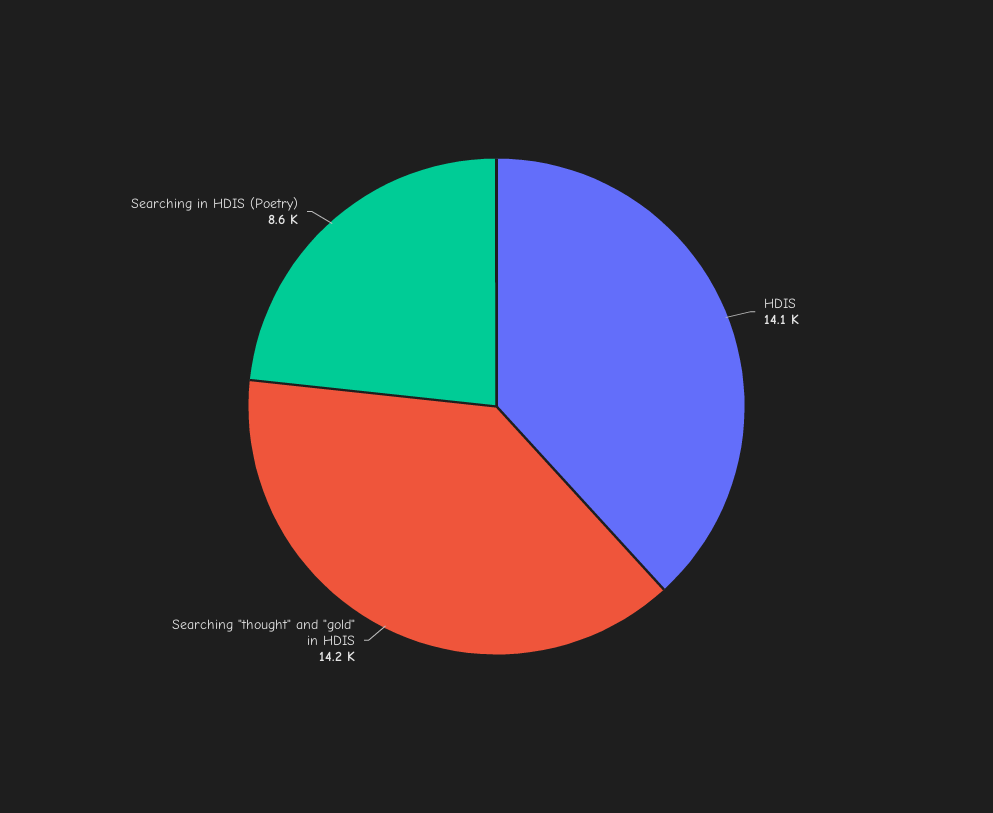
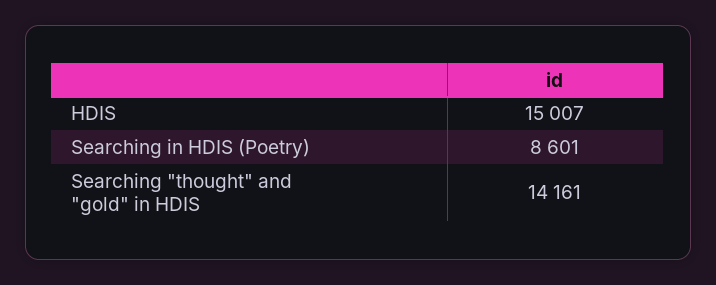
HDIS: 14100 -> 15007

